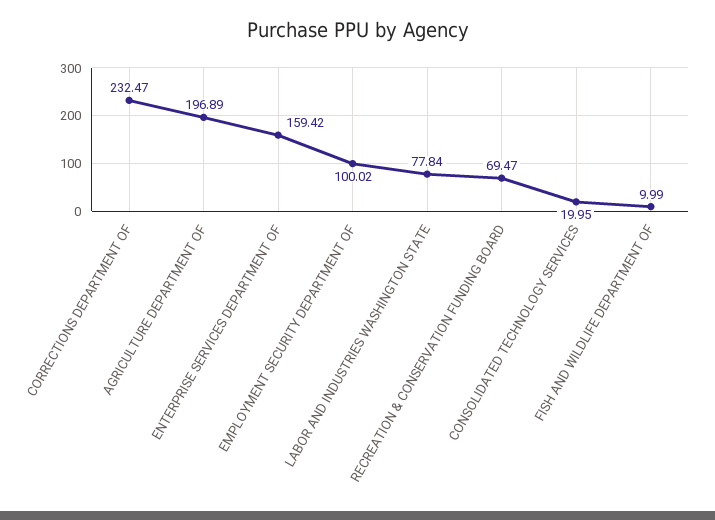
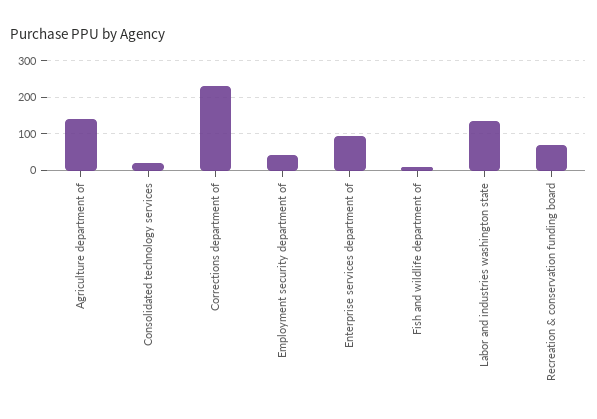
AGRICULTURE DEPARTMENT OF: 196.89 -> 140
ENTERPRISE SERVICES DEPARTMENT OF: 159.42 -> 100
EMPLOYMENT SECURITY DEPARTMENT OF: 100.02 -> 40
LABOR AND INDUSTRIES WASHINGTON STATE: 77.84 -> 140

